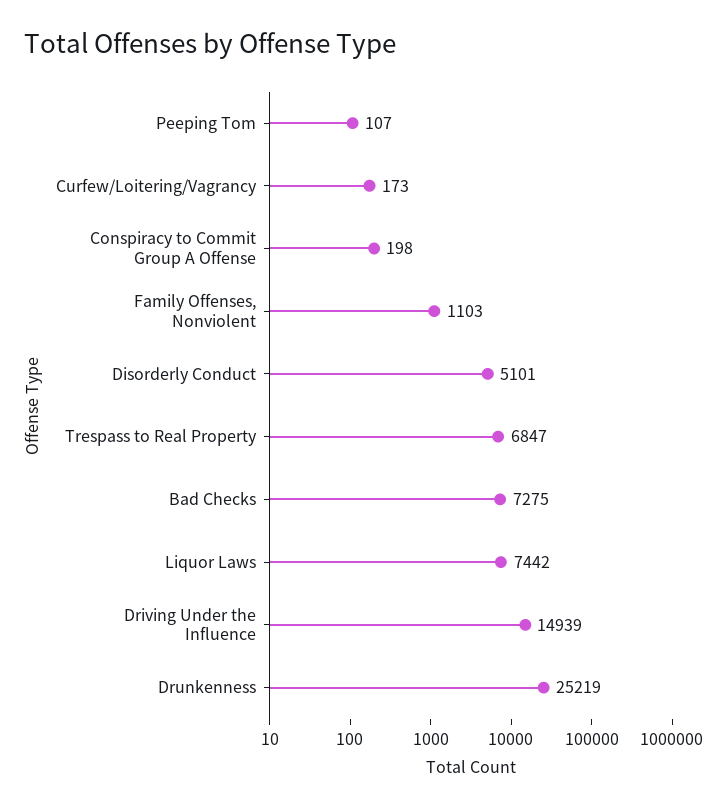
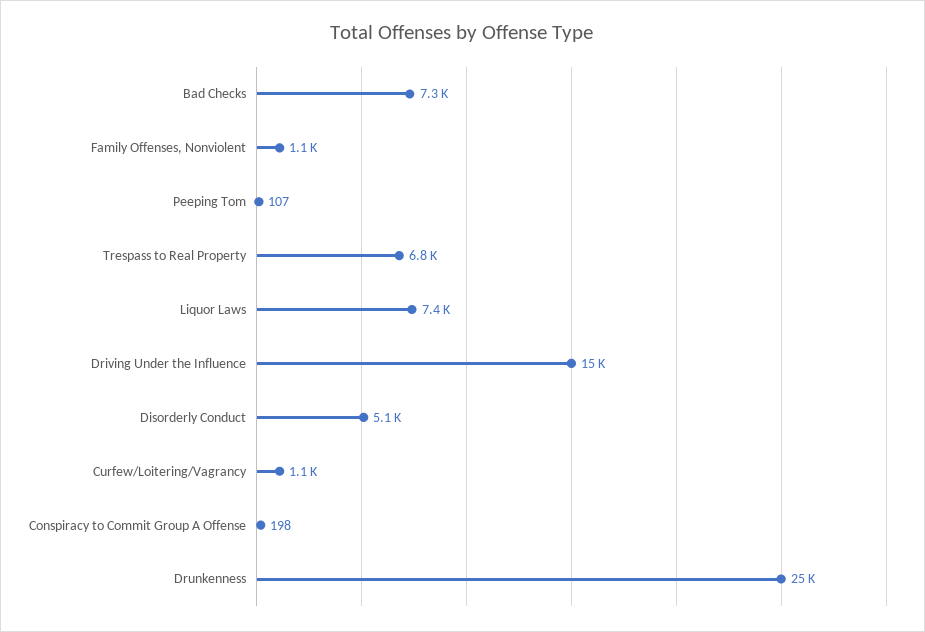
Curfew/Loitering/Vagrancy: 173 -> 1100

